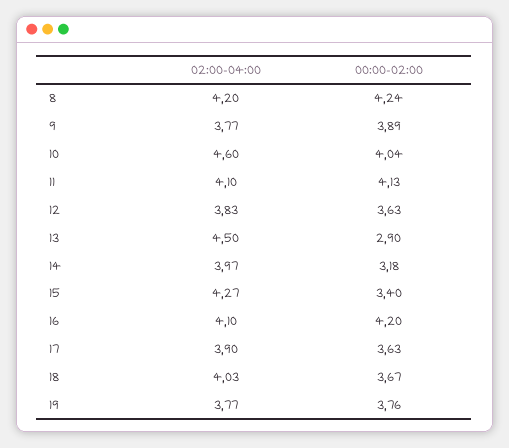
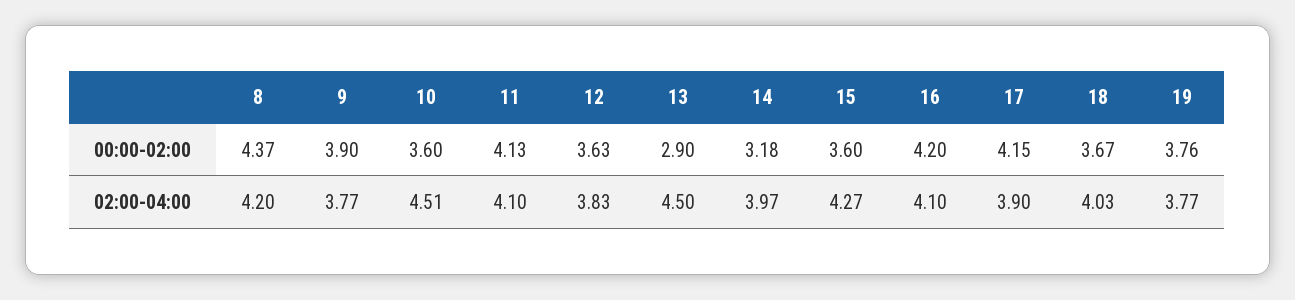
00:00-02:00, 8: 4.24 -> 4.37
00:00-02:00, 9: 3.89 -> 3.9
02:00-04:00, 10: 4.6 -> 4.51
00:00-02:00, 10: 4.04 -> 3.6
00:00-02:00, 15: 3.4 -> 3.6
00:00-02:00, 17: 3.63 -> 4.15

